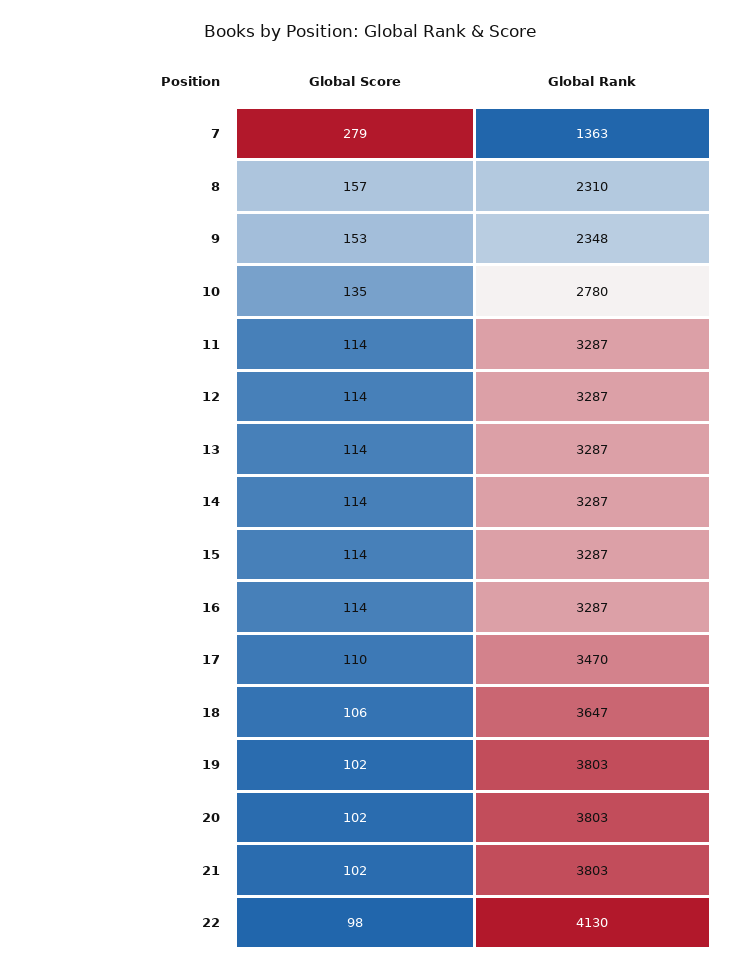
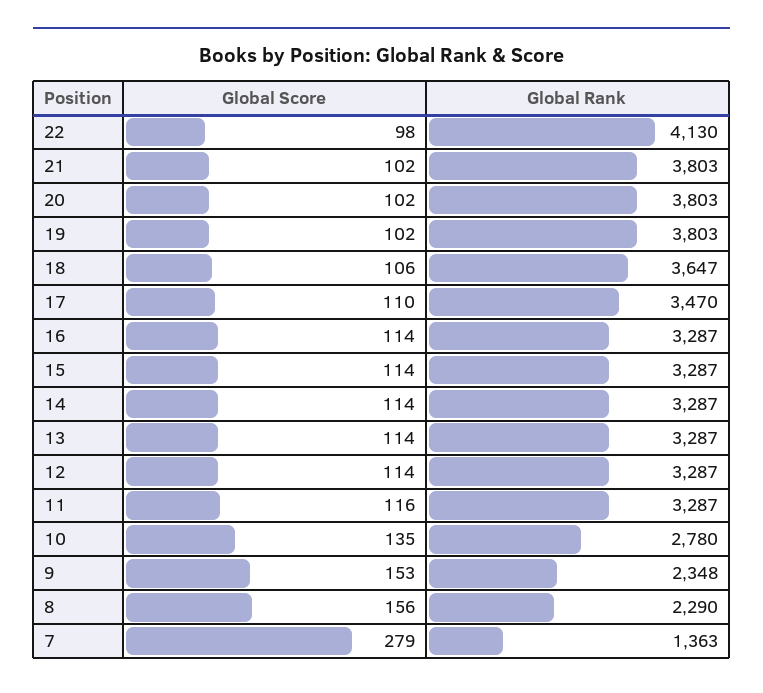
Global Score, 8: 157 -> 156
Global Rank, 8: 2310 -> 2290
Global Score, 11: 114 -> 116

